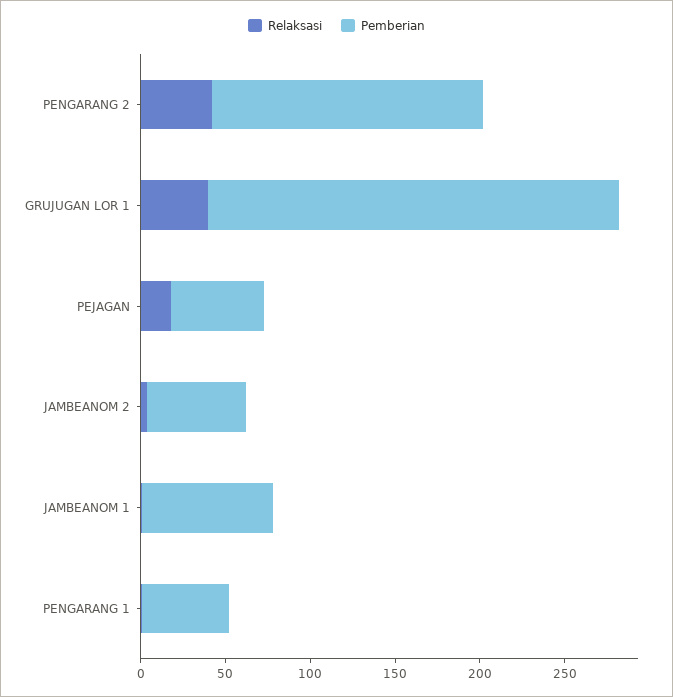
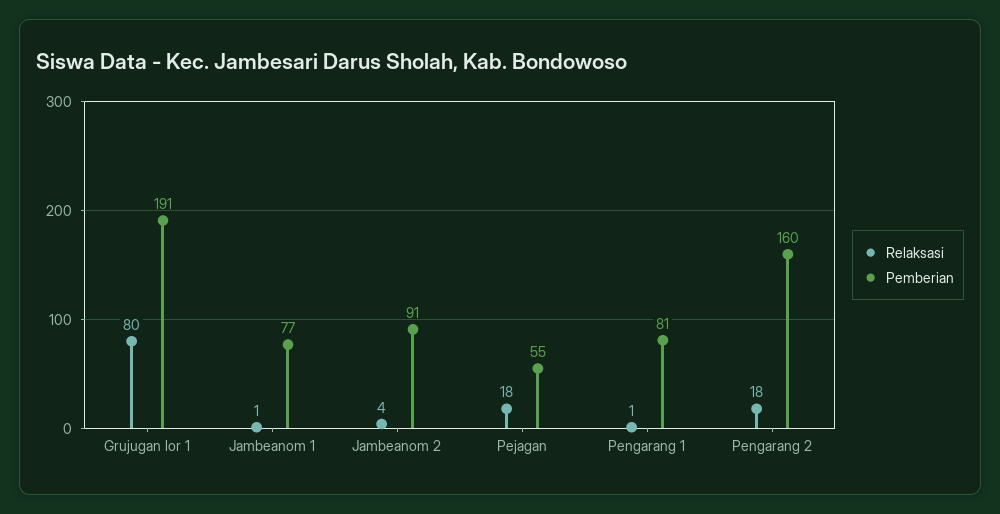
Relaksasi, PENGARANG 2: 40 -> 18
Relaksasi, GRUJUGAN LOR 1: 40 -> 80
Pemberian, GRUJUGAN LOR 1: 240 -> 191
Pemberian, JAMBEANOM 2: 60 -> 91
Pemberian, PENGARANG 1: 50 -> 81

